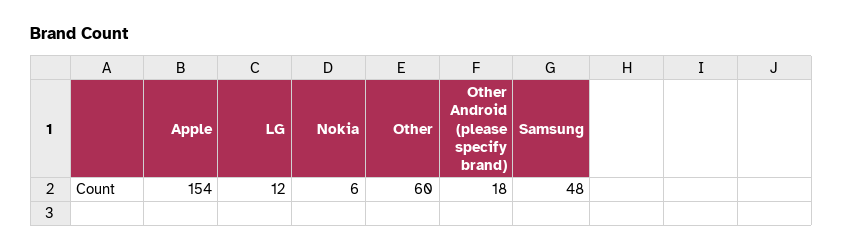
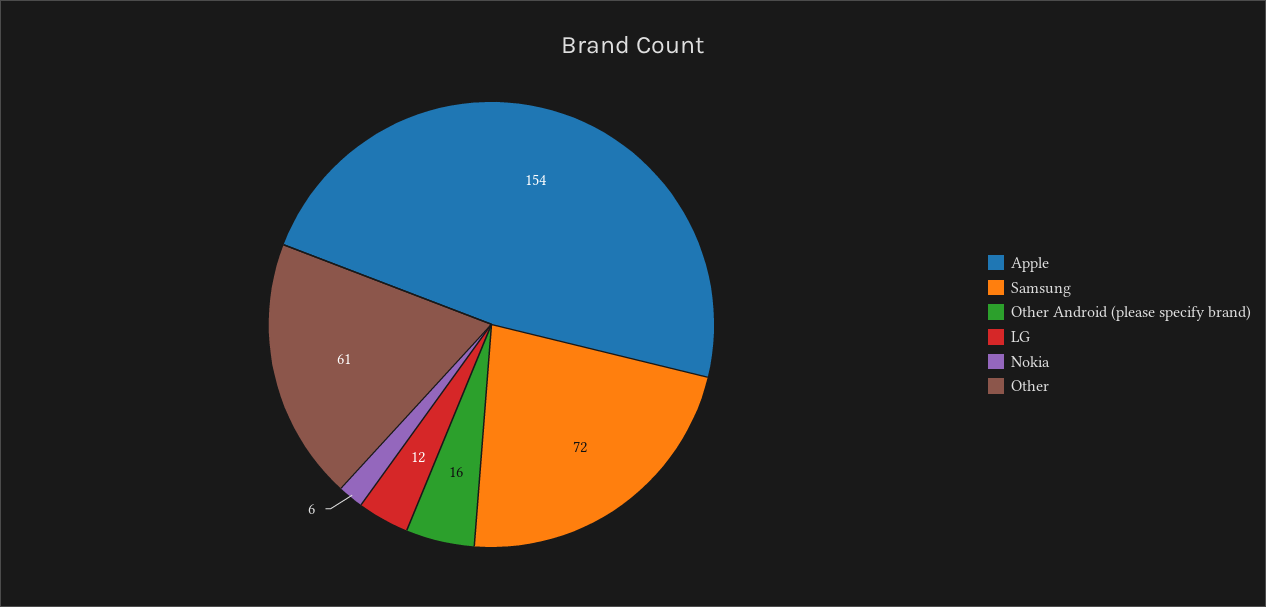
Other: 60 -> 61
Other Android (please specify brand): 18 -> 16
Samsung: 48 -> 72

